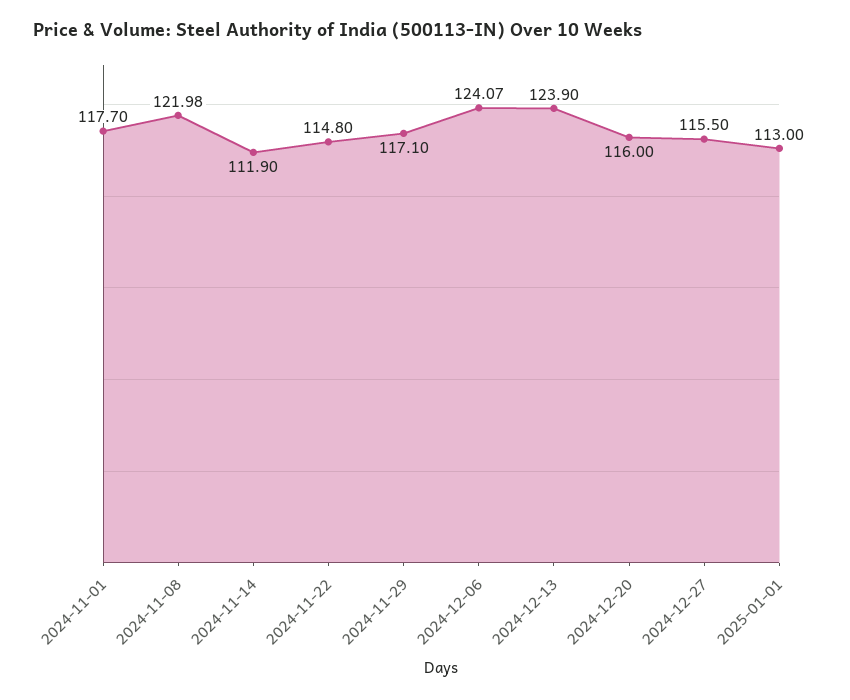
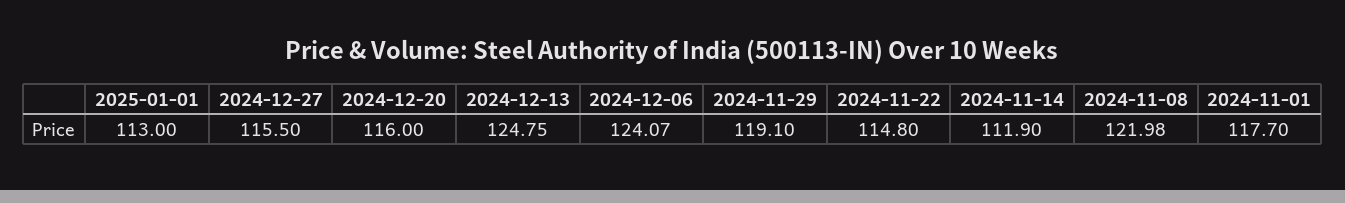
2024-11-29: 117.1 -> 119.1
2024-12-13: 123.9 -> 124.75

